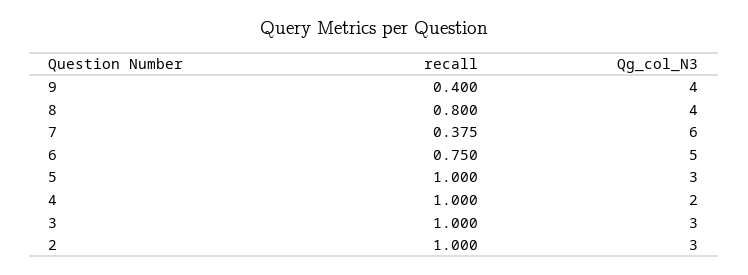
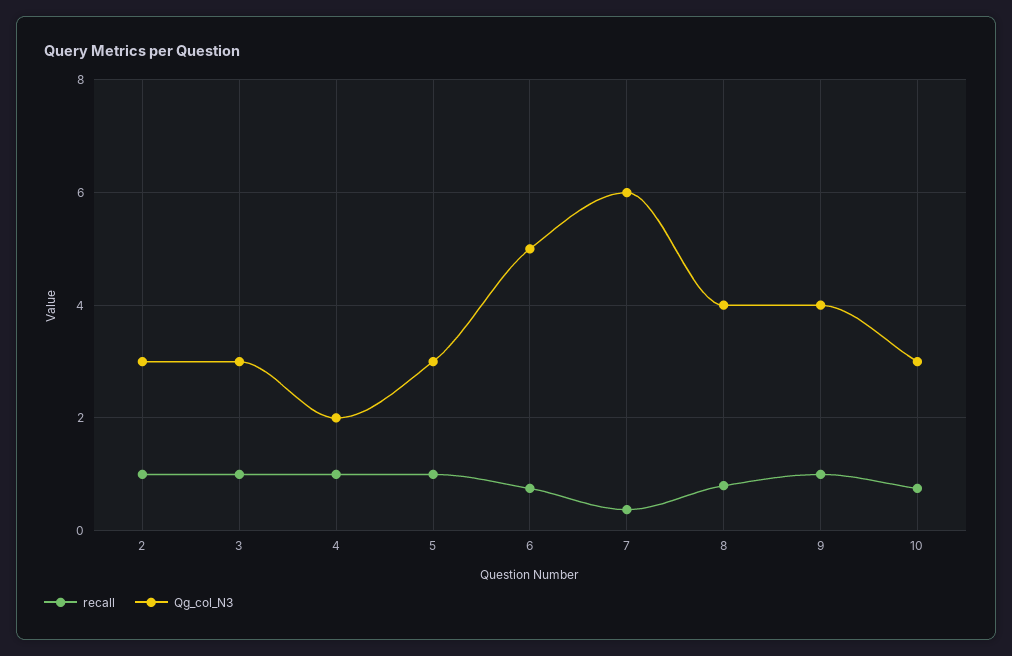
recall, 9: 0.4 -> 1
recall, 10: none -> 0.8
Qg_col_N3, 10: none -> 3

